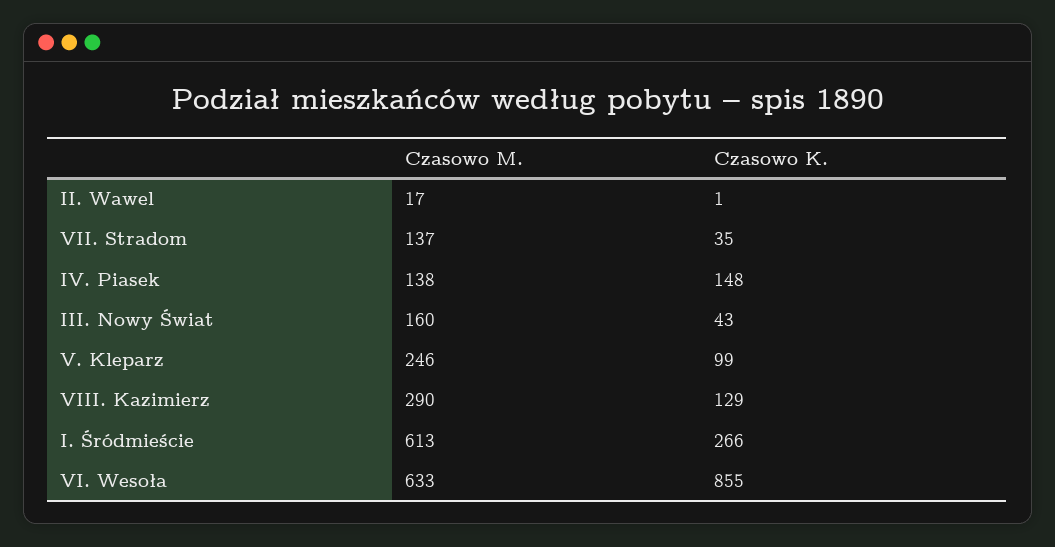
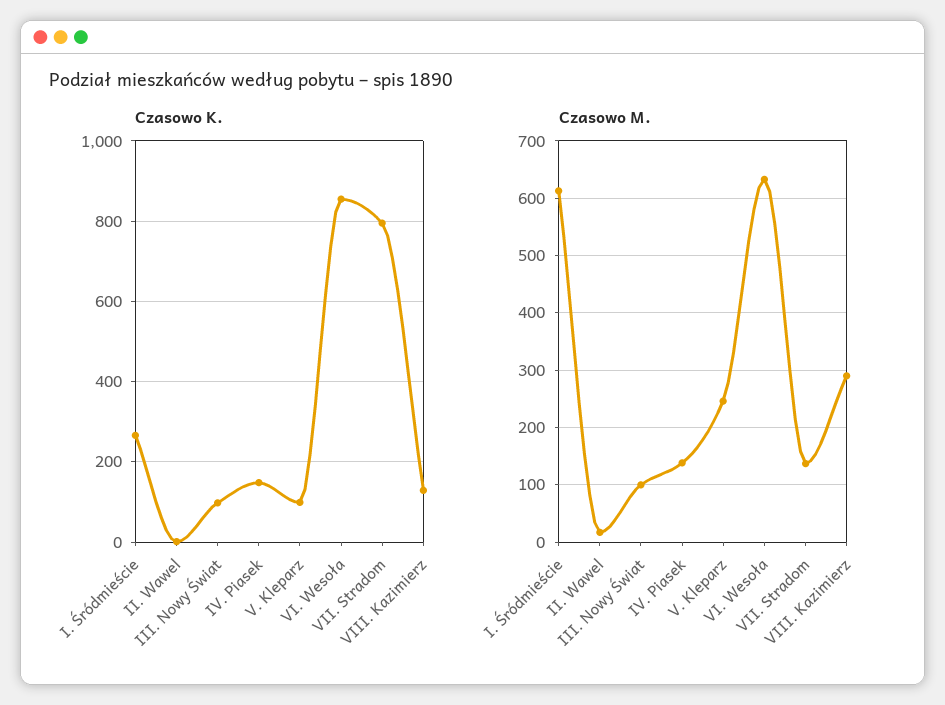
Czasowo K., VII. Stradom: 35 -> 800
Czasowo M., III. Nowy Świat: 160 -> 100
Czasowo K., III. Nowy Świat: 43 -> 100

